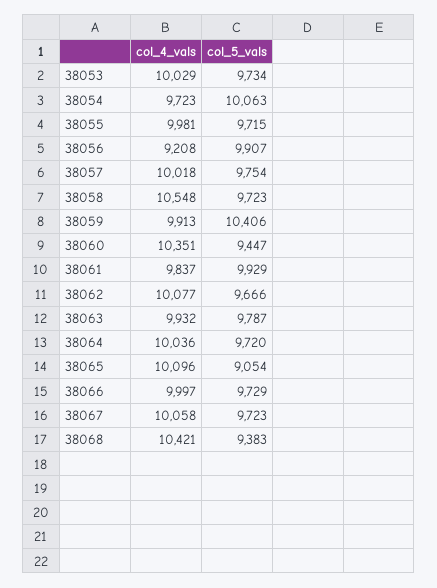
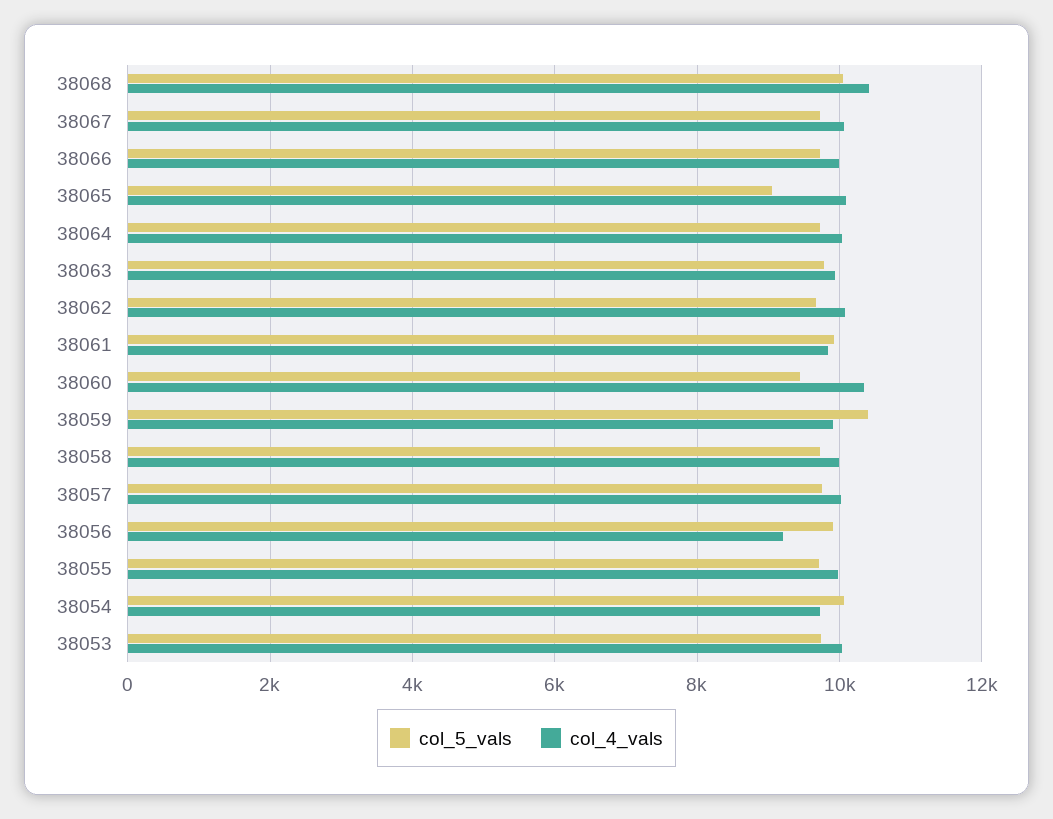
col_4_vals, 38058: 10548 -> 10000
col_5_vals, 38068: 9383 -> 10000

